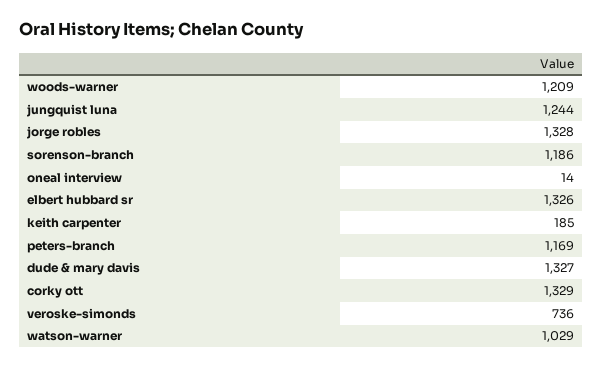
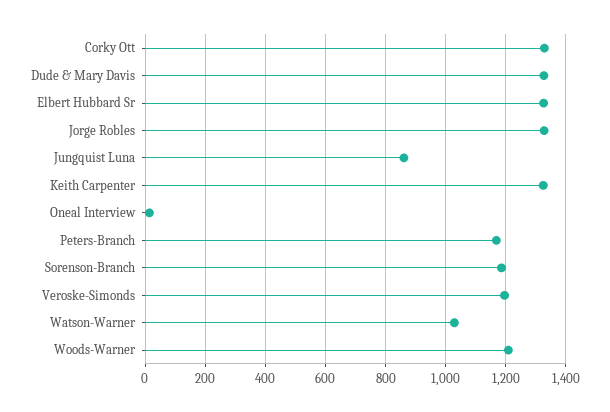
jungquist luna: 1244 -> 860
keith carpenter: 185 -> 1320
veroske-simonds: 736 -> 1200

